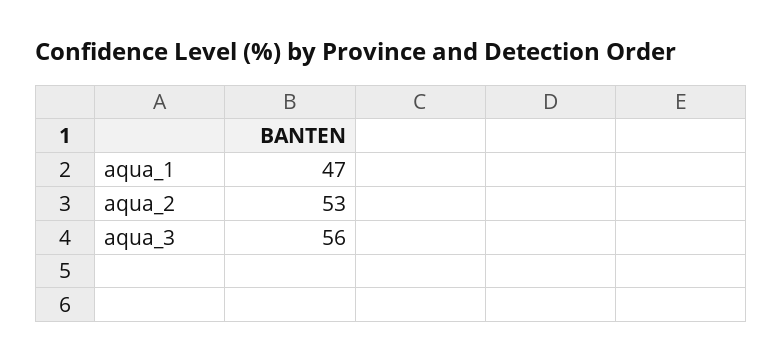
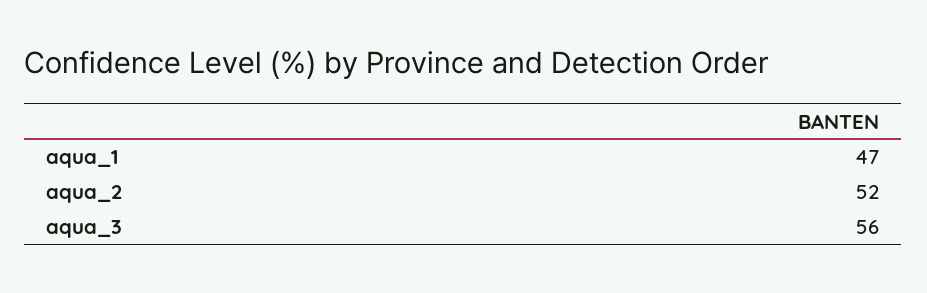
aqua_2: 53 -> 52

